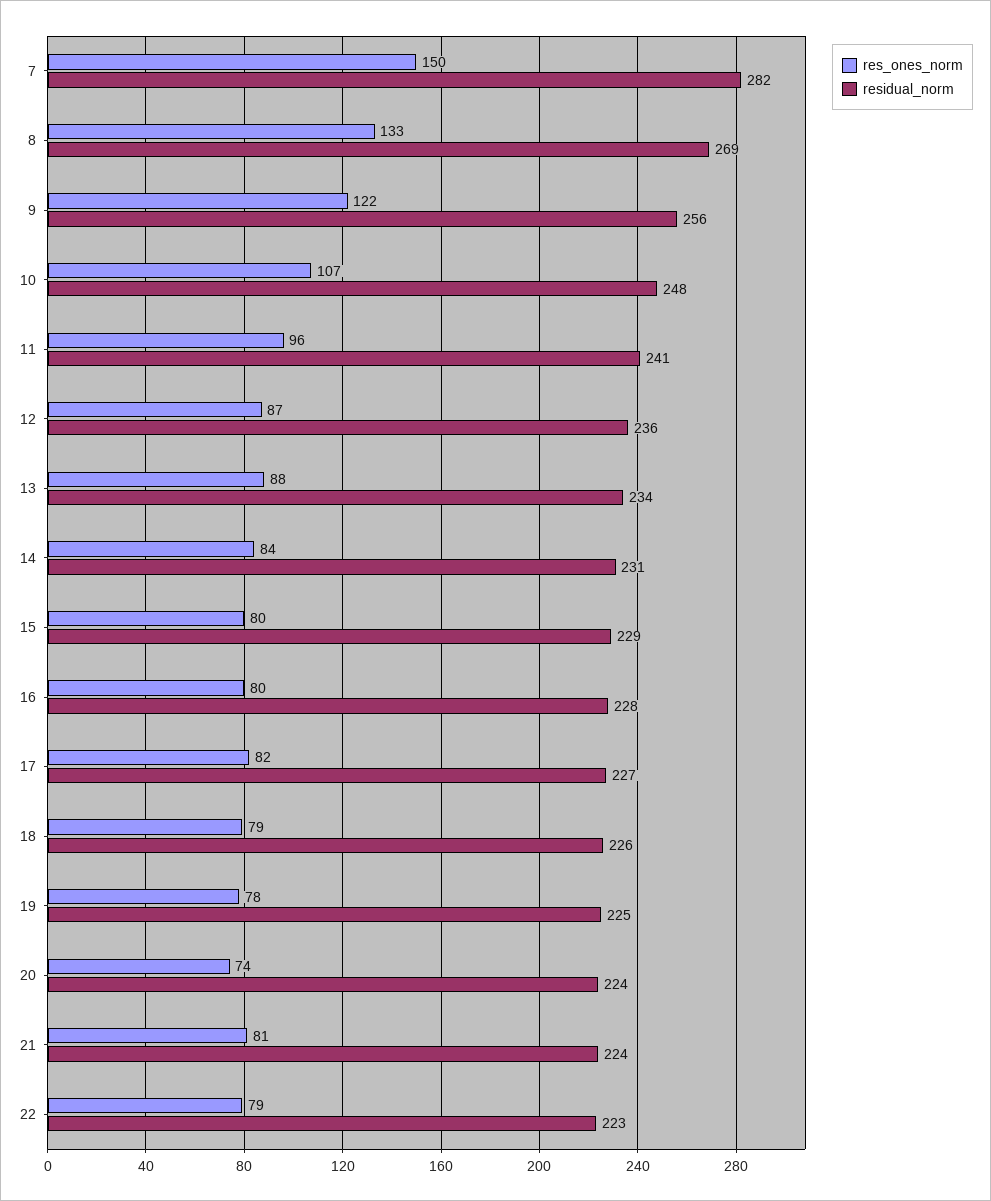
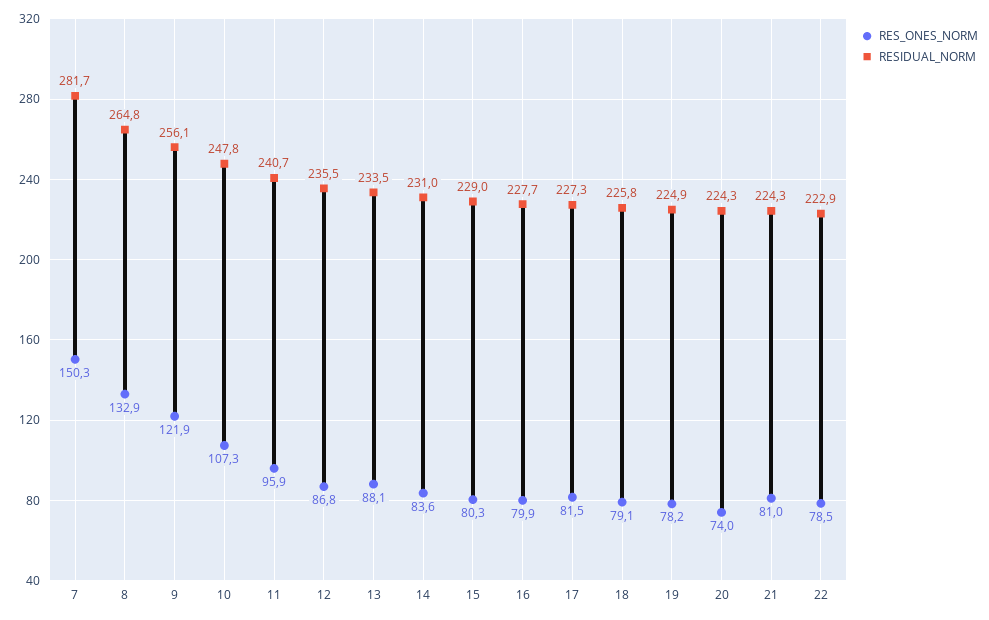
residual_norm, 8: 269 -> 264.8

